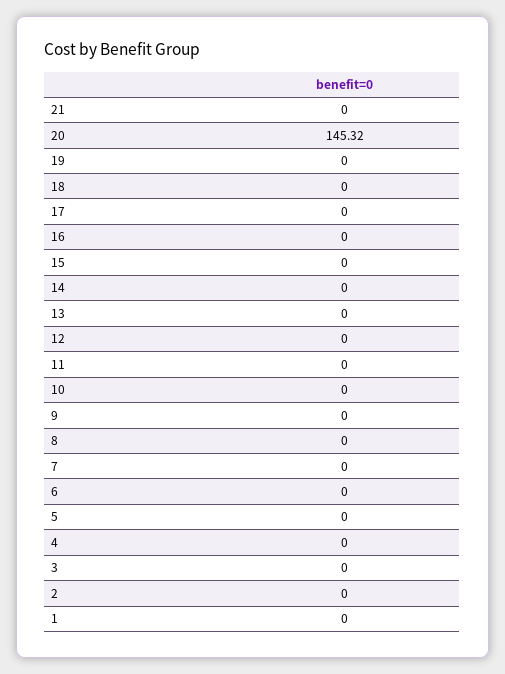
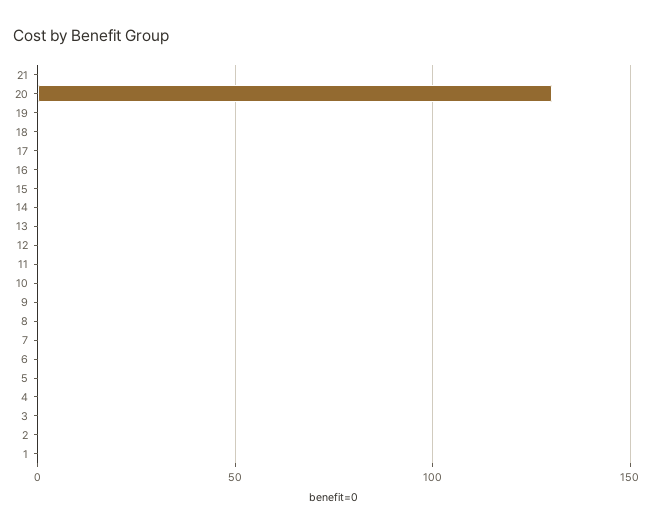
20: 145.32 -> 130

